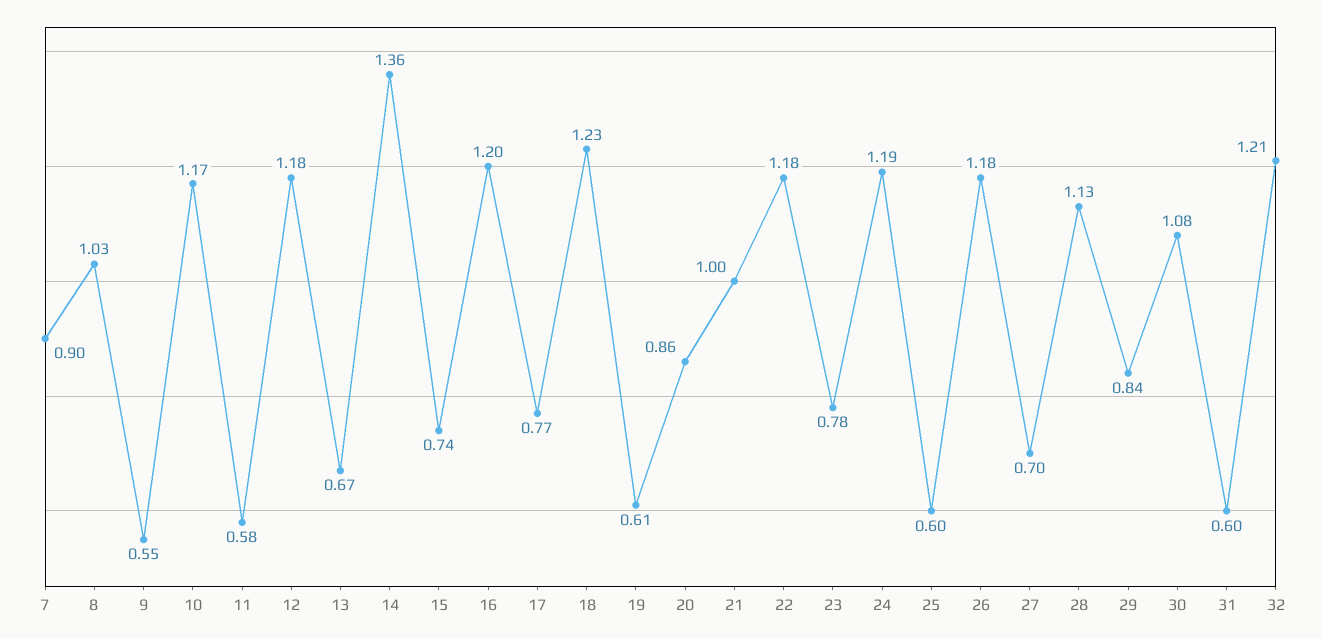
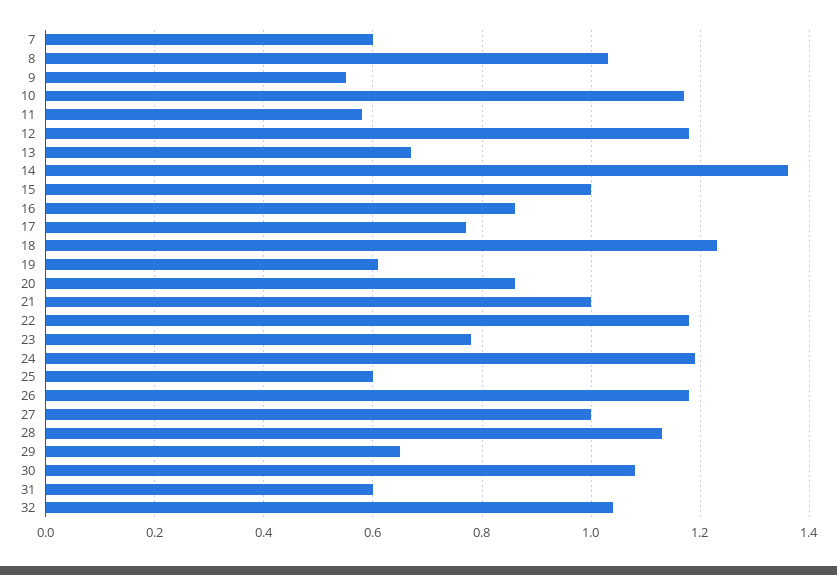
7: 0.9 -> 0.6
15: 0.74 -> 1
16: 1.2 -> 0.85
27: 0.7 -> 1
29: 0.84 -> 0.65
32: 1.21 -> 1.05

